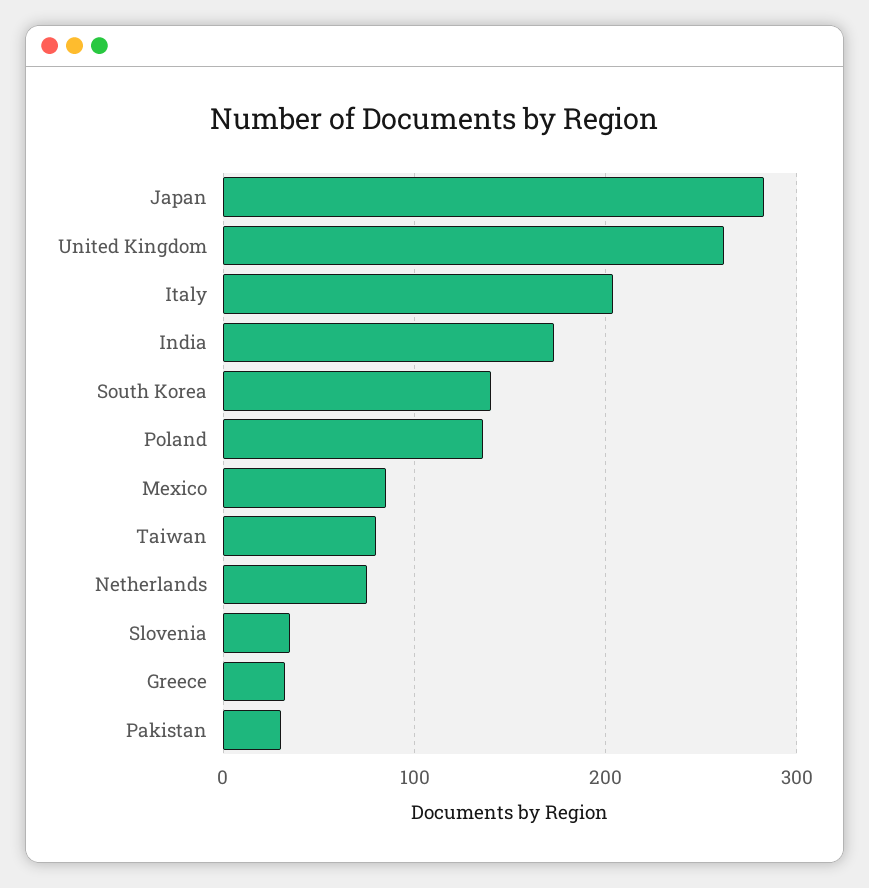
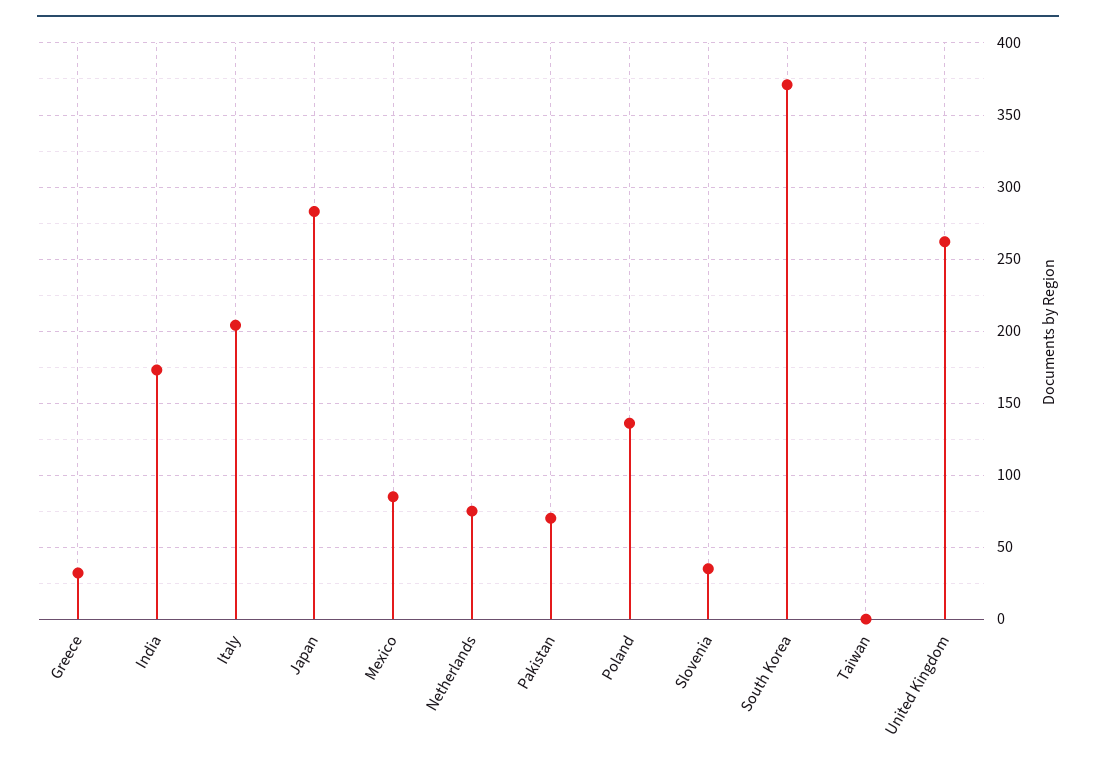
South Korea: 140 -> 370
Taiwan: 80 -> 0
Pakistan: 30 -> 70

